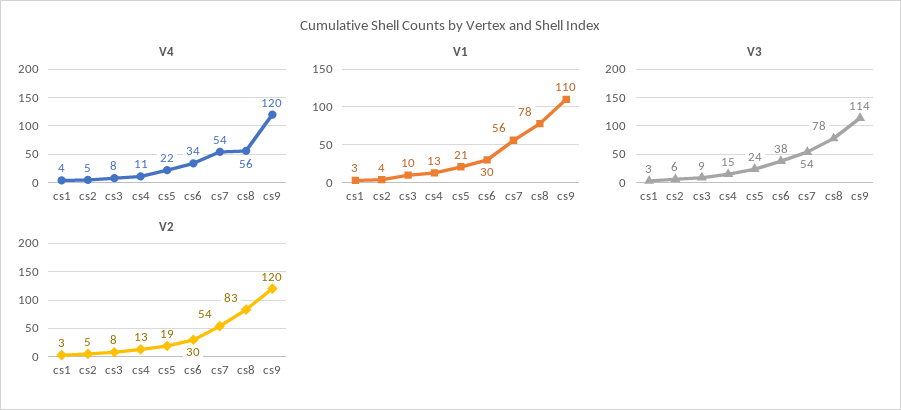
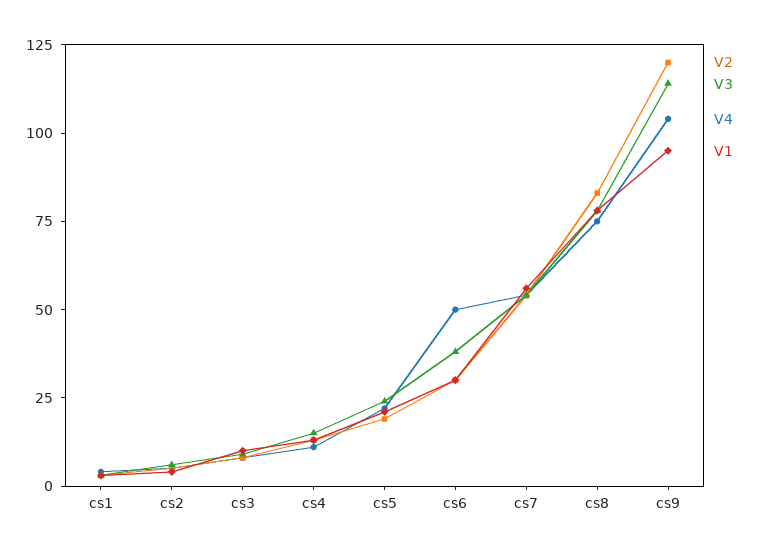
V4, cs6: 34 -> 50
V4, cs8: 56 -> 75
V4, cs9: 120 -> 105
V1, cs9: 110 -> 95

